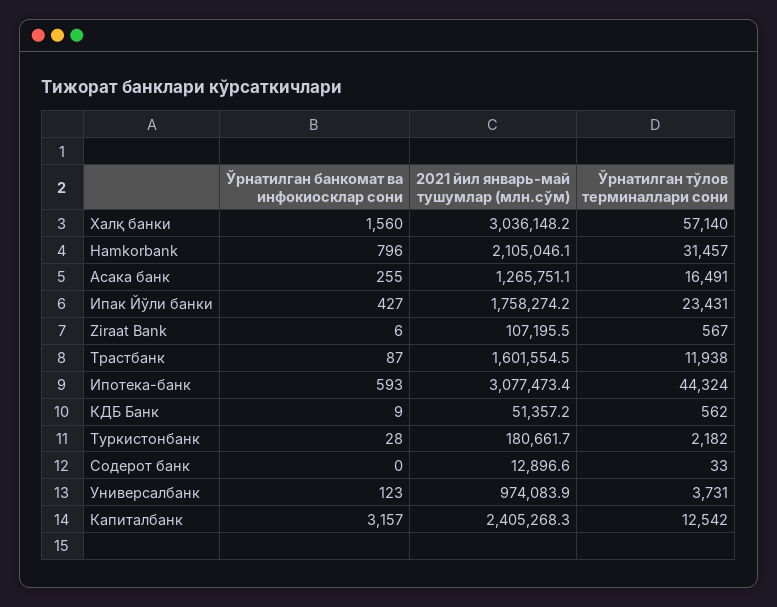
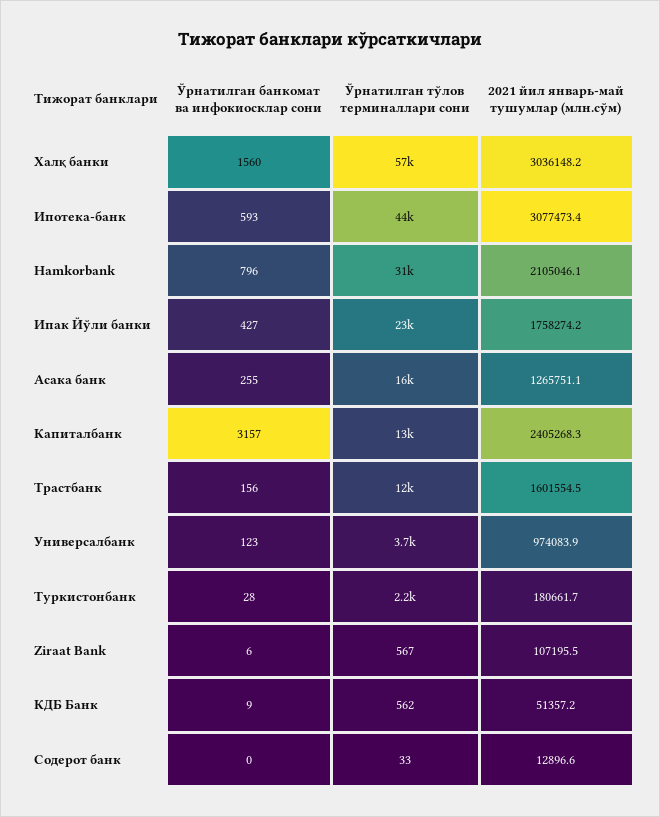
Ўрнатилган банкомат ва инфокиосклар сони, Трастбанк: 87 -> 156

